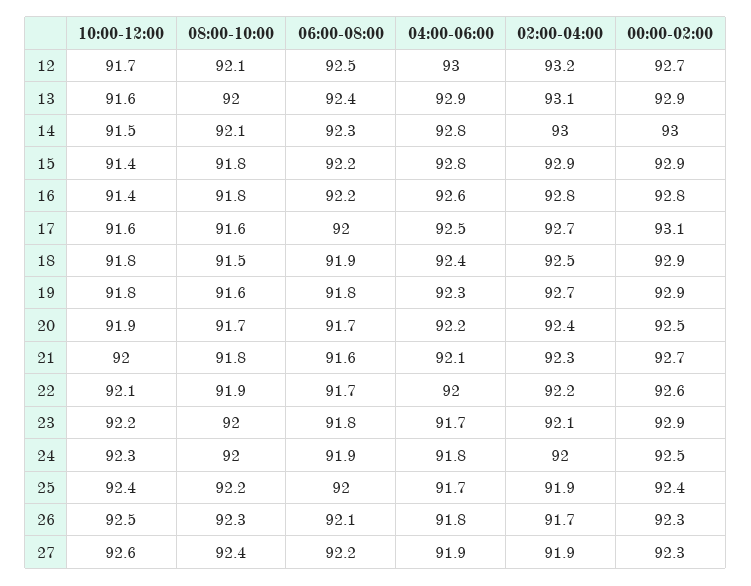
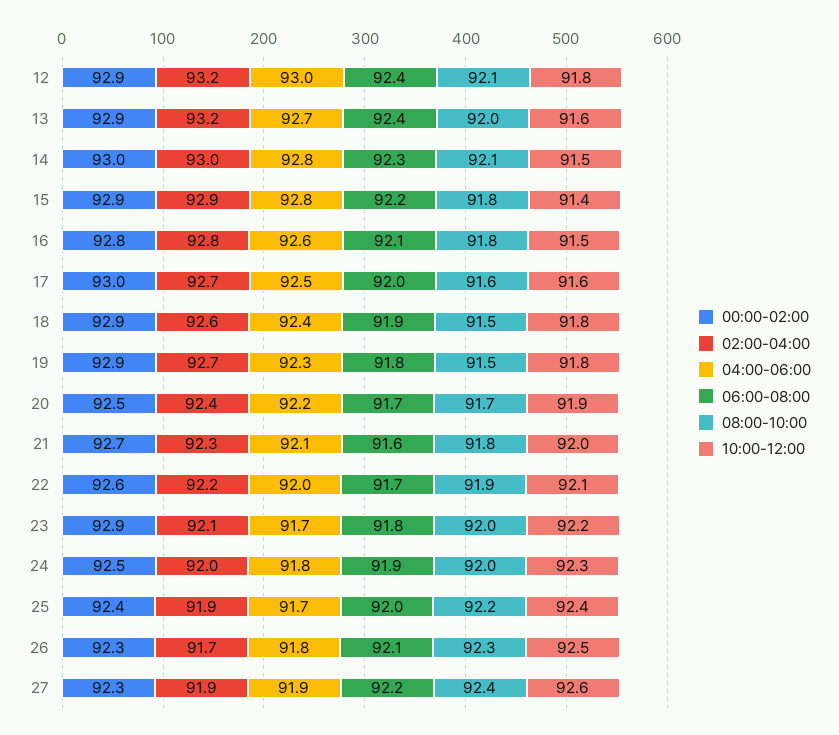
10:00-12:00, 12: 91.7 -> 91.8
06:00-08:00, 12: 92.5 -> 92.4
00:00-02:00, 12: 92.7 -> 92.9
04:00-06:00, 13: 92.9 -> 92.7
02:00-04:00, 13: 93.1 -> 93.2
10:00-12:00, 16: 91.4 -> 91.5
06:00-08:00, 16: 92.2 -> 92.1
00:00-02:00, 17: 93.1 -> 93
02:00-04:00, 18: 92.5 -> 92.6
08:00-10:00, 19: 91.6 -> 91.5

